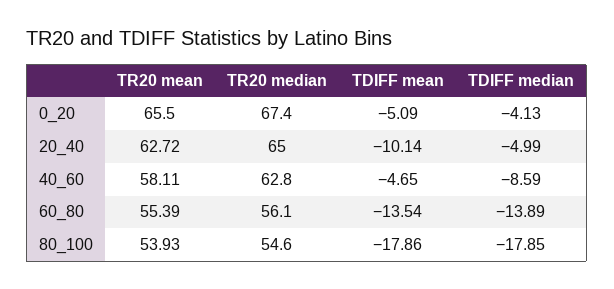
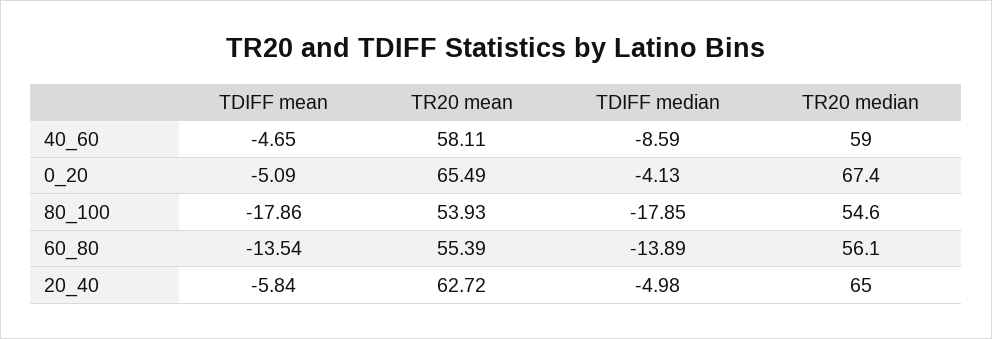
TR20 mean, 0_20: 65.5 -> 65.49
TDIFF mean, 20_40: -10.14 -> -5.84
TDIFF median, 20_40: -4.99 -> -4.98
TR20 median, 40_60: 62.8 -> 59

